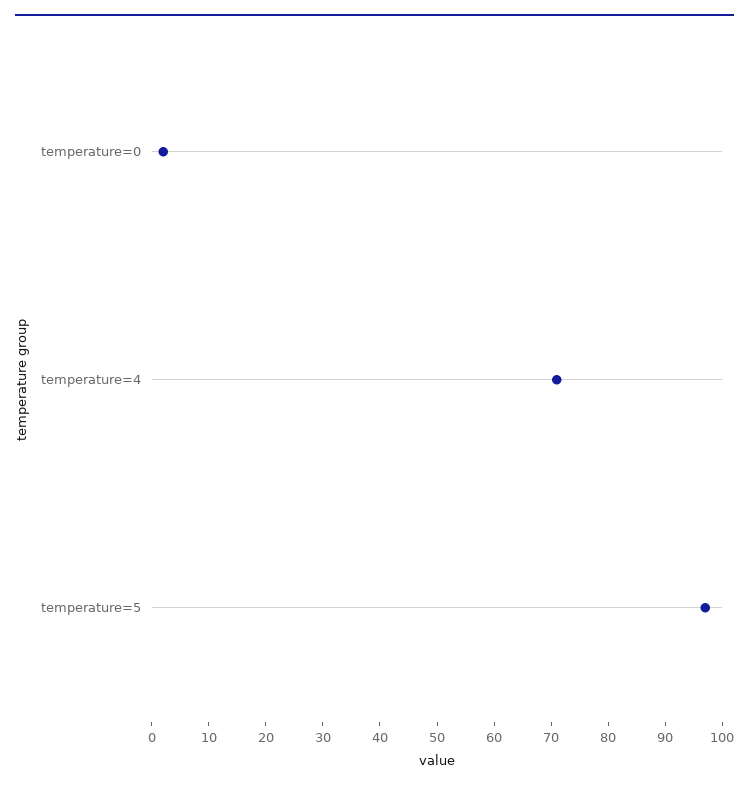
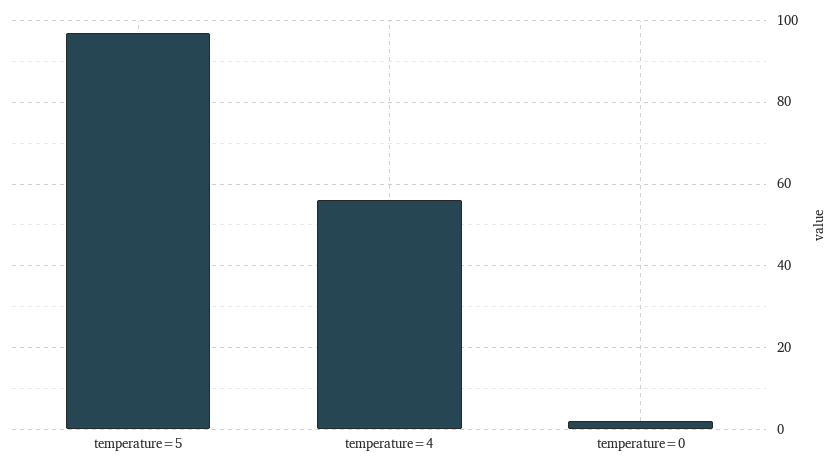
temperature=4: 70 -> 55

